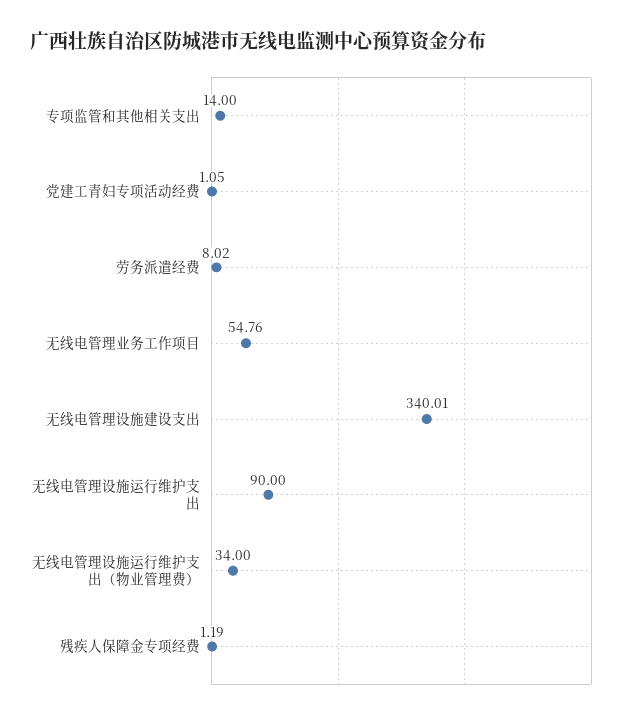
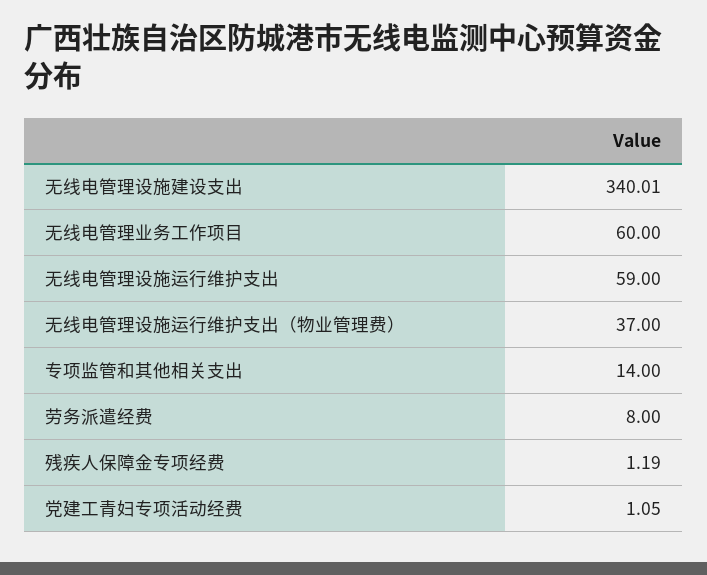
劳务派遣经费: 8.02 -> 8
无线电管理业务工作项目: 54.76 -> 60
无线电管理设施运行维护支出: 90 -> 59
无线电管理设施运行维护支出（物业管理费）: 34 -> 37

